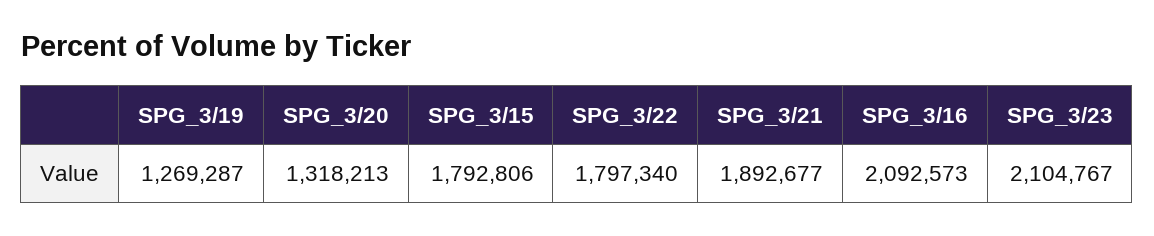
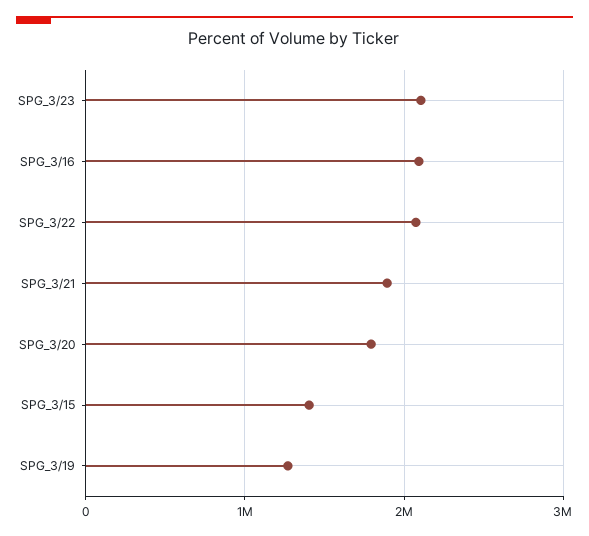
SPG_3/20: 1318213 -> 1800000
SPG_3/15: 1792806 -> 1400000
SPG_3/22: 1797340 -> 2100000

